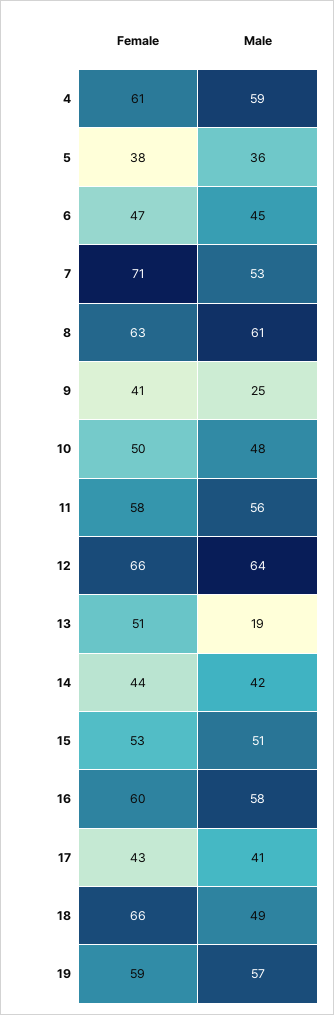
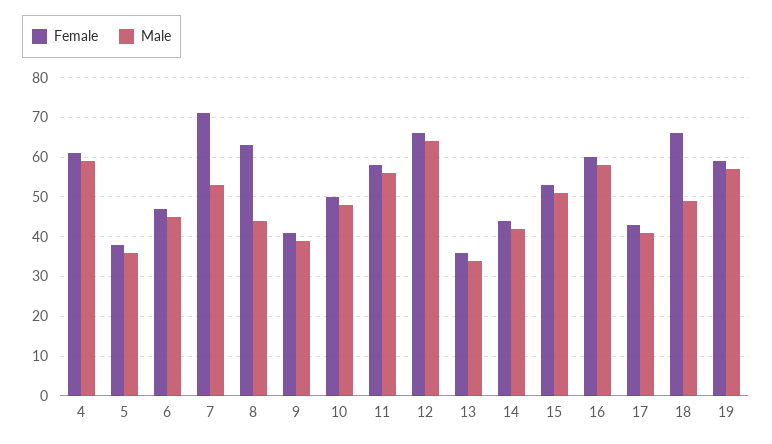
Male, 8: 61 -> 45
Male, 9: 25 -> 40
Female, 13: 51 -> 35
Male, 13: 19 -> 35

